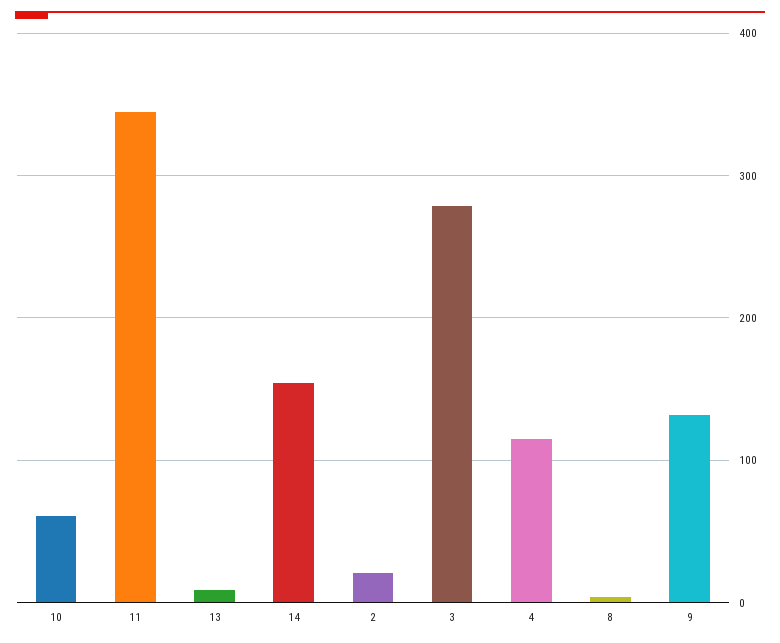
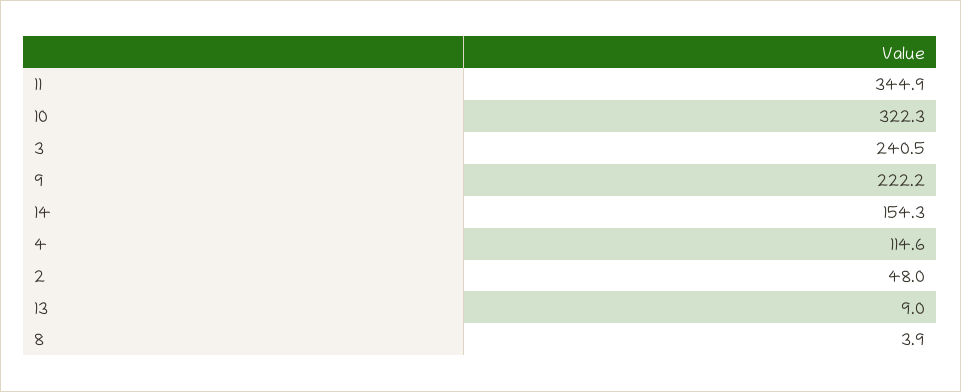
10: 60 -> 322.3
2: 20 -> 48
3: 280 -> 240.5
9: 130 -> 222.2

